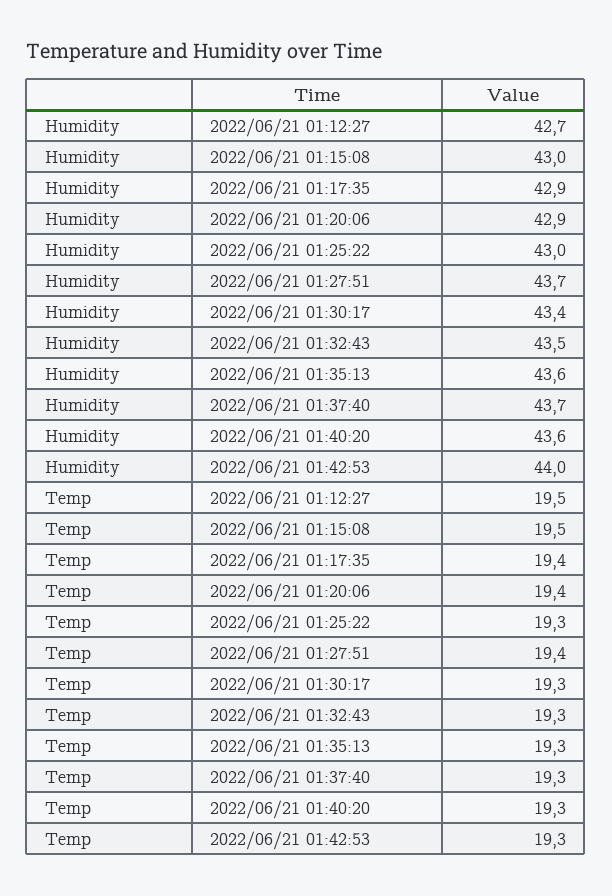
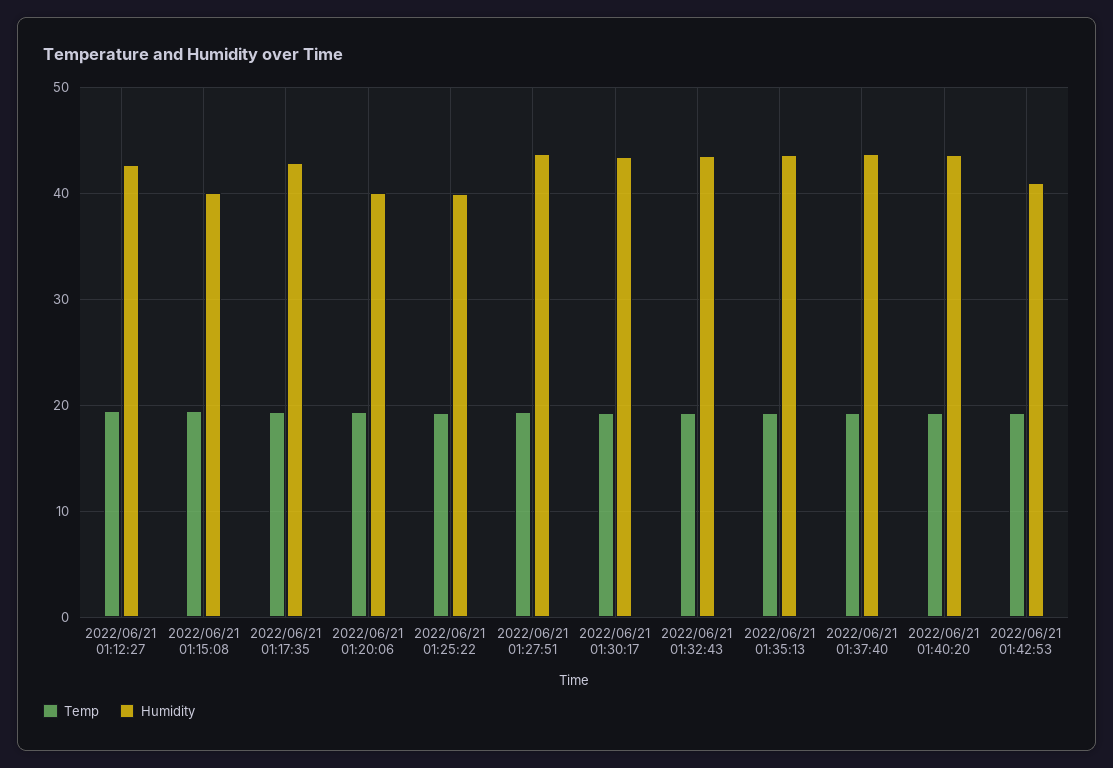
Humidity, 2022/06/21 01:15:08: 43 -> 40
Humidity, 2022/06/21 01:20:06: 42.9 -> 40
Humidity, 2022/06/21 01:25:22: 43 -> 40
Humidity, 2022/06/21 01:42:53: 44 -> 41

